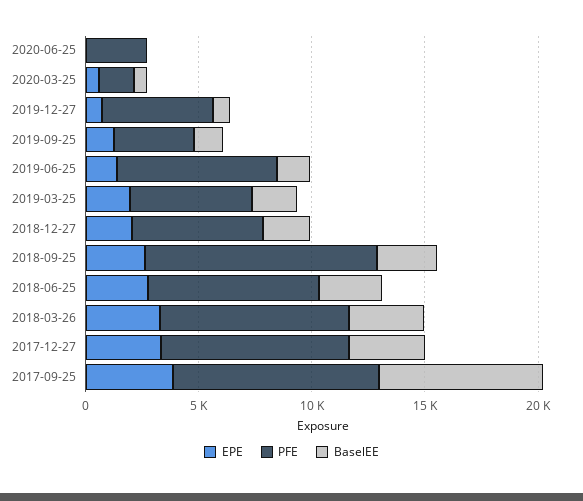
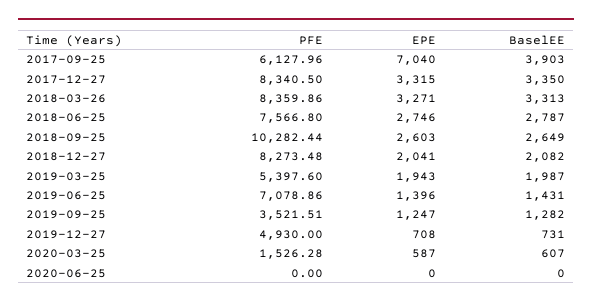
PFE, 2020-06-25: 3000 -> 0
PFE, 2018-12-27: 6000 -> 8273.48
EPE, 2017-09-25: 4000 -> 7040
PFE, 2017-09-25: 9000 -> 6127.96
BaselEE, 2017-09-25: 7000 -> 3903

